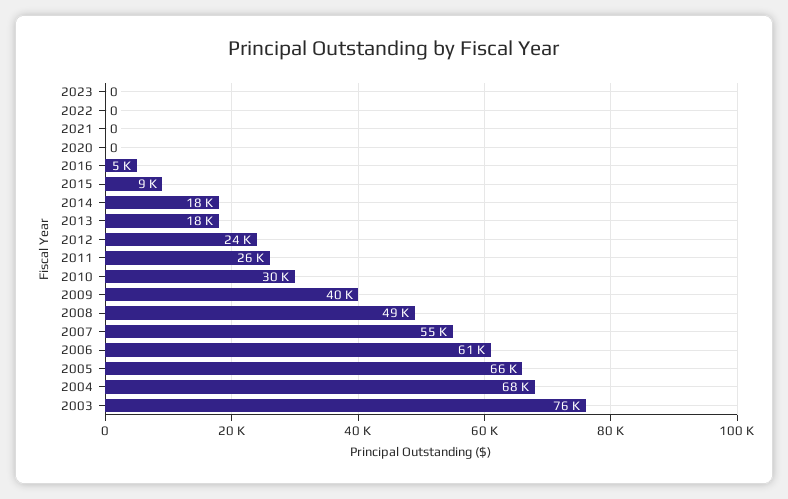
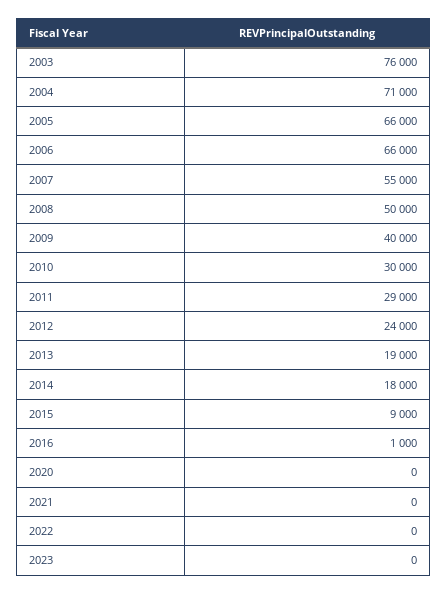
2016: 5000 -> 1000
2013: 18000 -> 19000
2011: 26000 -> 29000
2008: 49000 -> 50000
2006: 61000 -> 66000
2004: 68000 -> 71000

